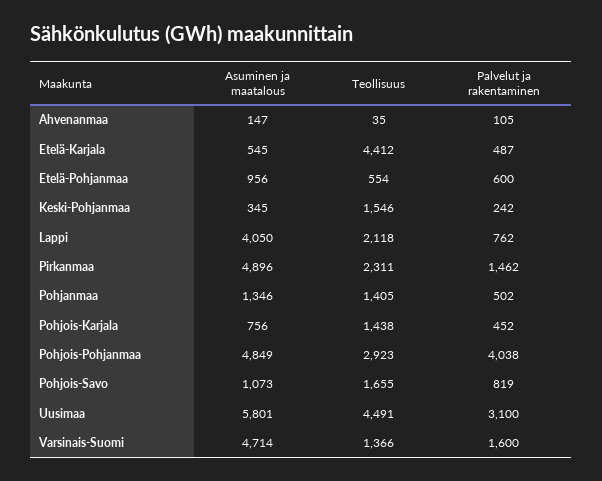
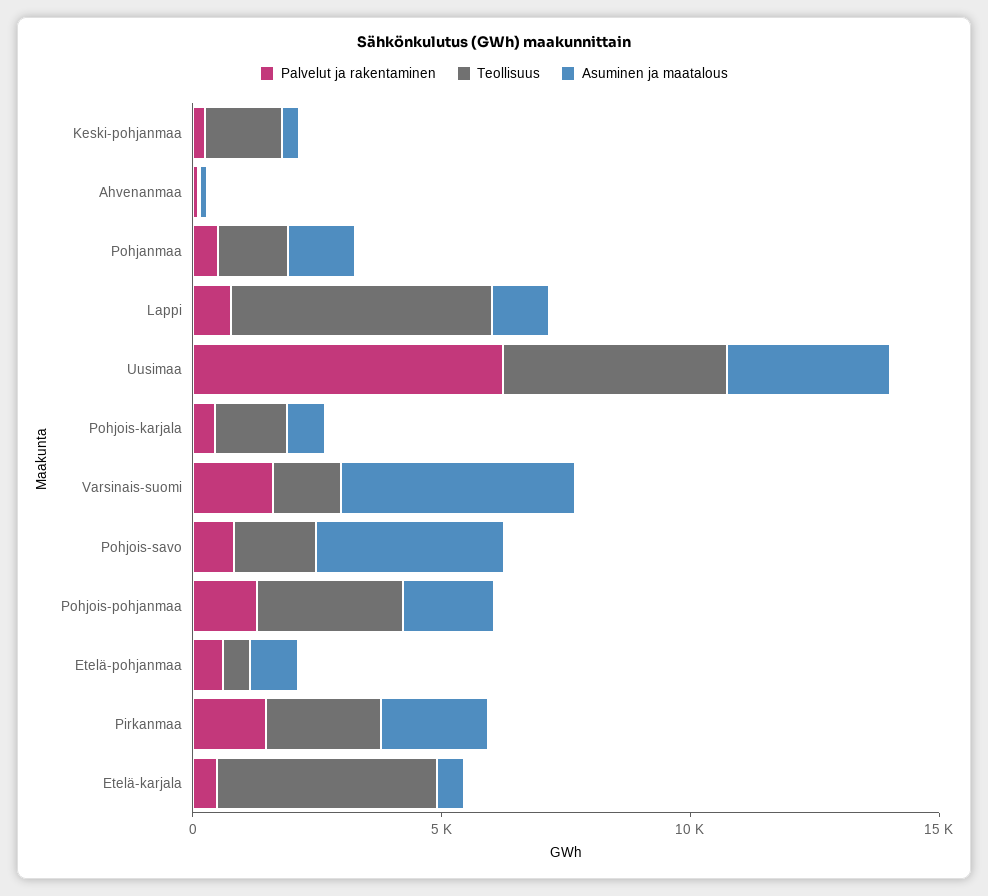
Asuminen ja maatalous, Lappi: 4050 -> 1000
Teollisuus, Lappi: 2118 -> 5000
Asuminen ja maatalous, Pirkanmaa: 4896 -> 2000
Asuminen ja maatalous, Pohjois-Pohjanmaa: 4849 -> 2000
Palvelut ja rakentaminen, Pohjois-Pohjanmaa: 4038 -> 1000
Asuminen ja maatalous, Pohjois-Savo: 1073 -> 4000
Asuminen ja maatalous, Uusimaa: 5801 -> 3000
Palvelut ja rakentaminen, Uusimaa: 3100 -> 6000

